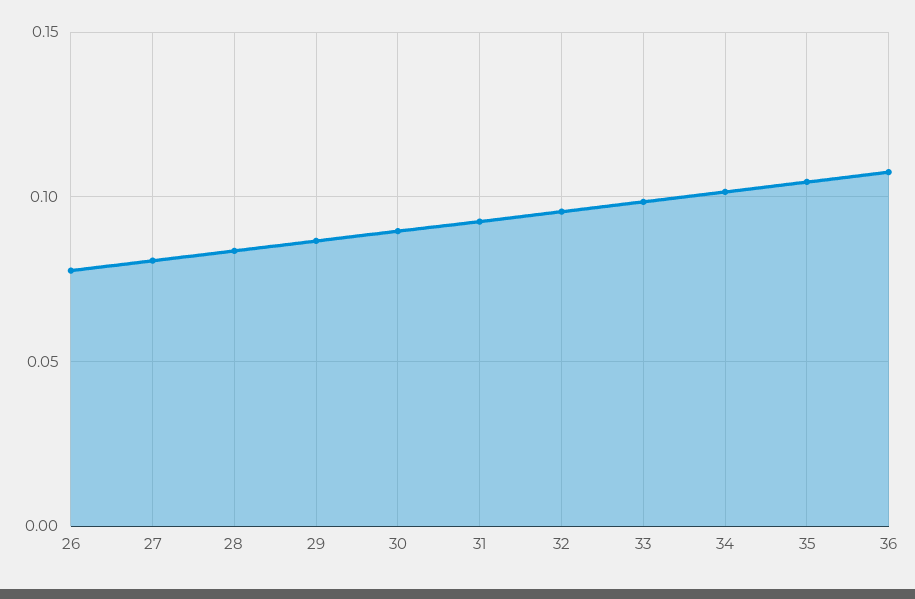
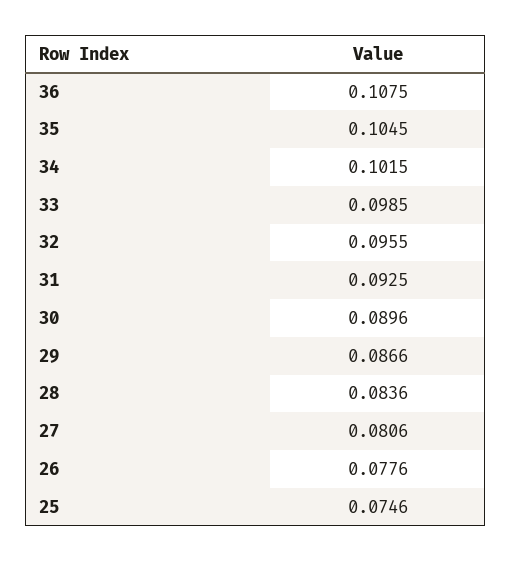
25: none -> 0.0746

